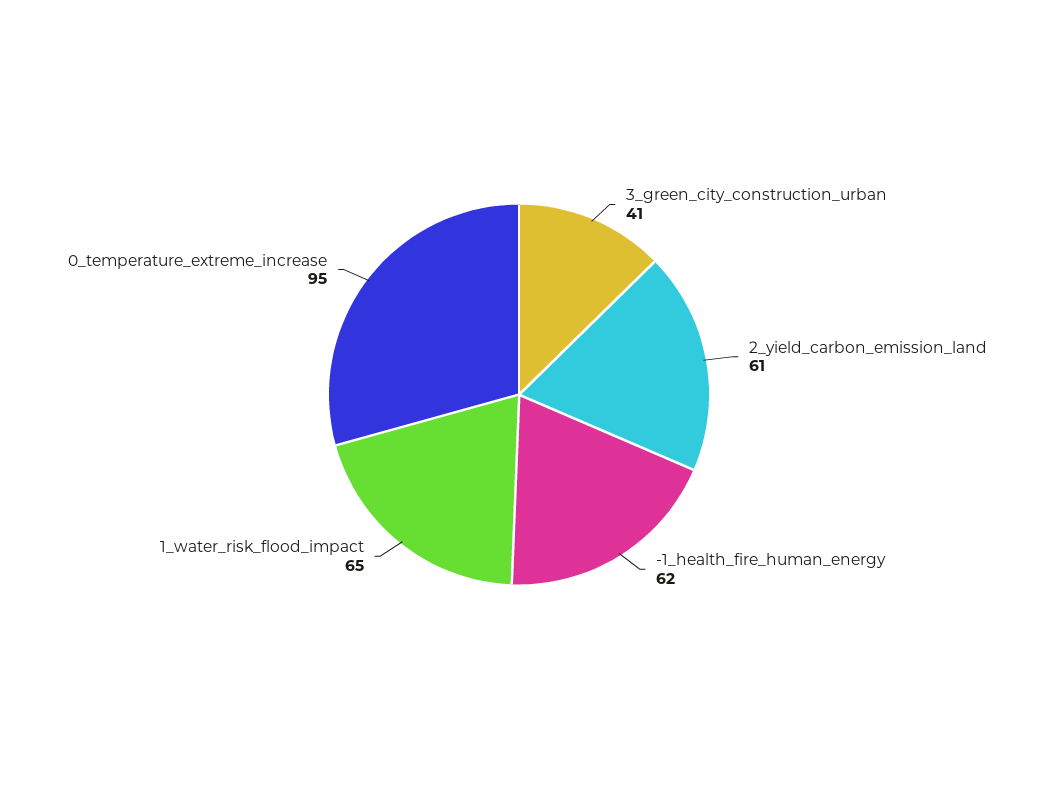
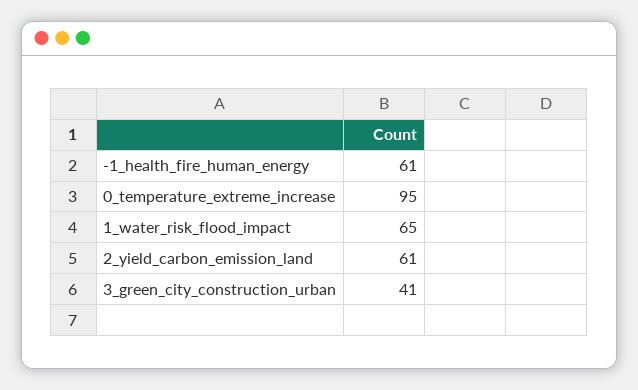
-1_health_fire_human_energy: 62 -> 61

